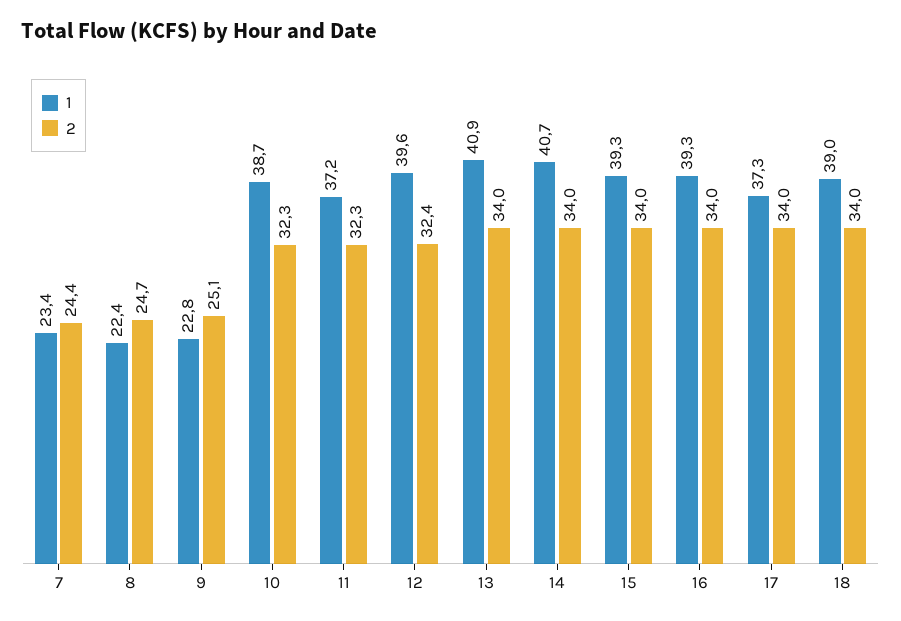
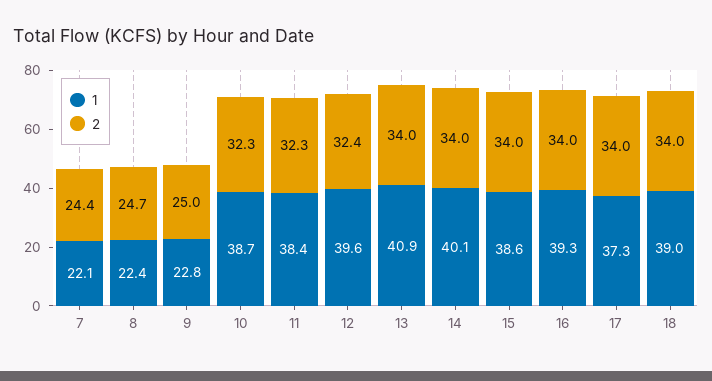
1, 7: 23.4 -> 22.1
2, 9: 25.1 -> 25
1, 11: 37.2 -> 38.4
1, 14: 40.7 -> 40.1
1, 15: 39.3 -> 38.6

